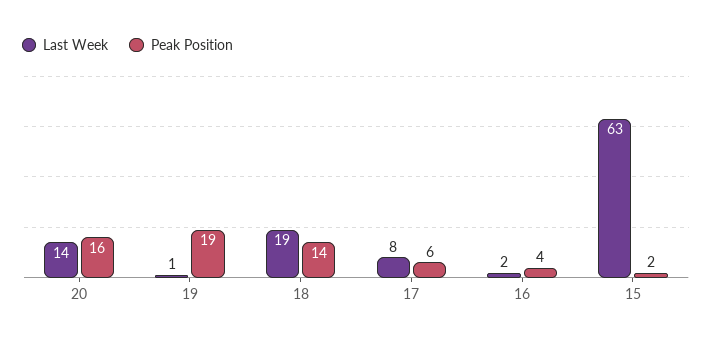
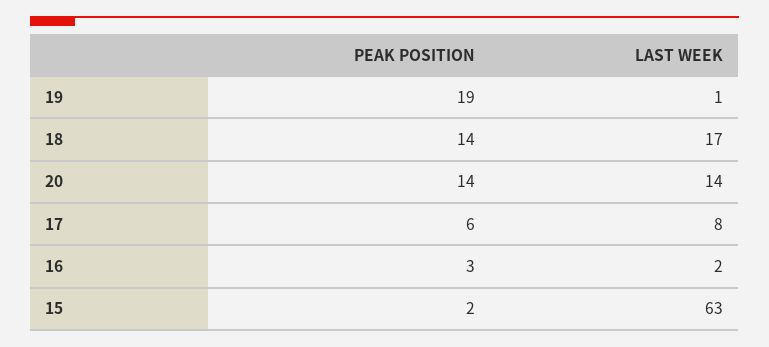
Peak Position, 20: 16 -> 14
Last Week, 18: 19 -> 17
Peak Position, 16: 4 -> 3

